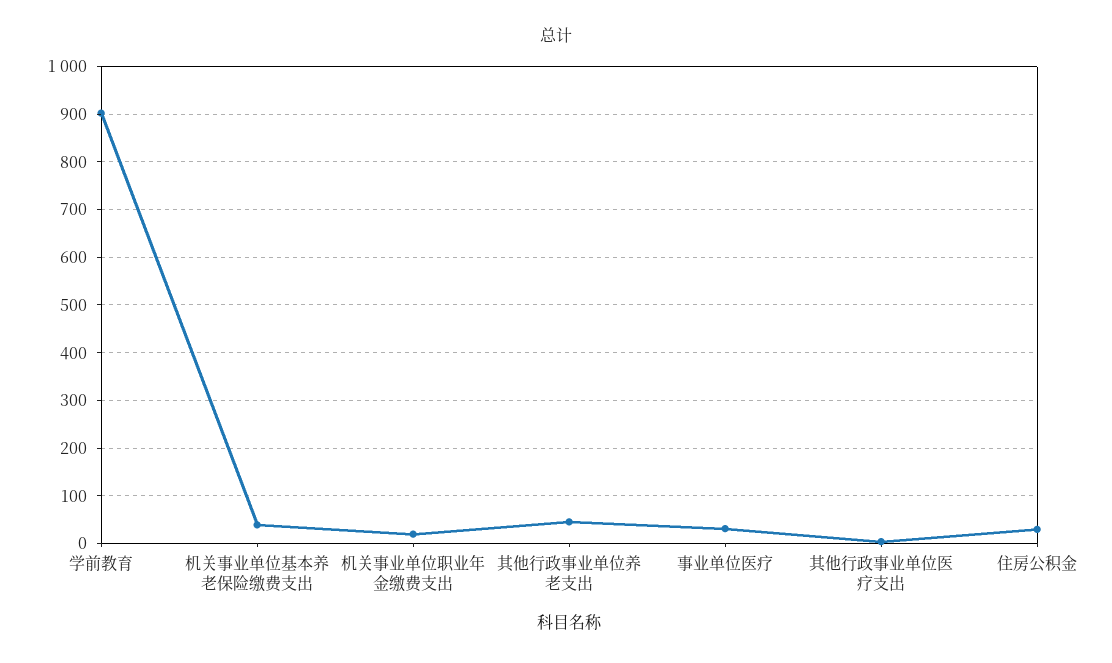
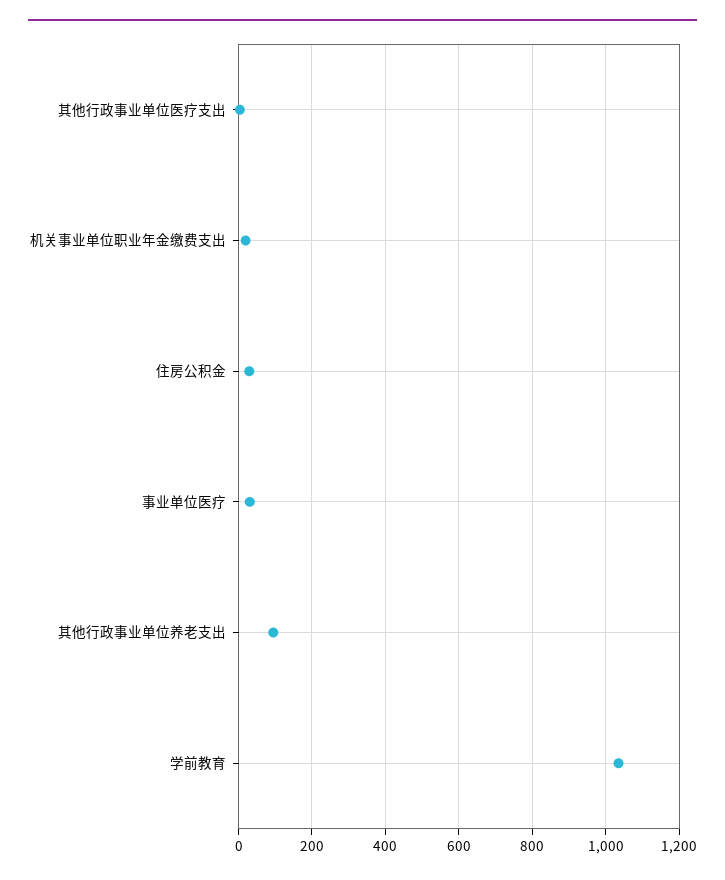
学前教育: 900 -> 1040
机关事业单位基本养老保险缴费支出: 40 -> none
其他行政事业单位养老支出: 40 -> 100

